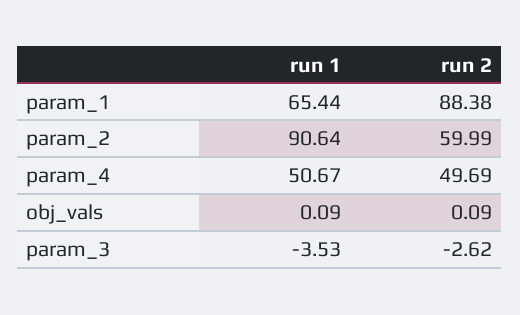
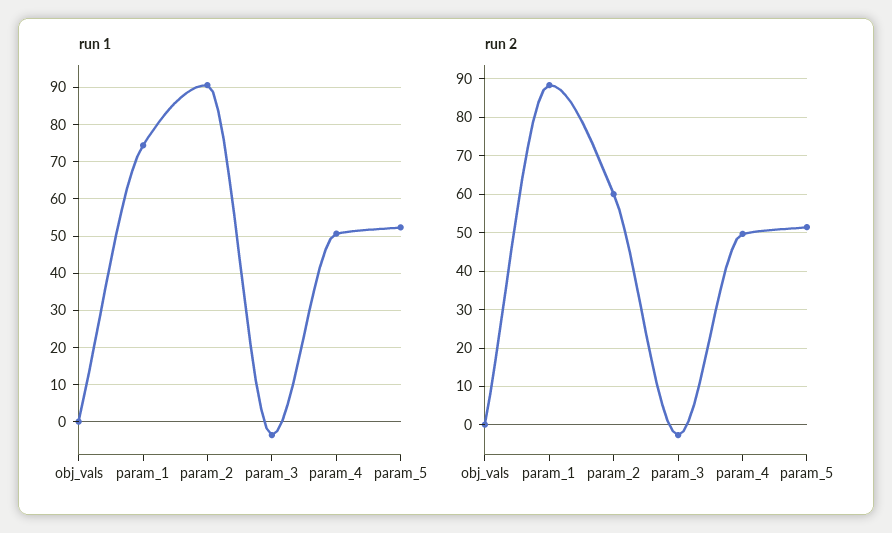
run 1, param_1: 65.44 -> 74
run 1, param_5: none -> 52
run 2, param_5: none -> 52

